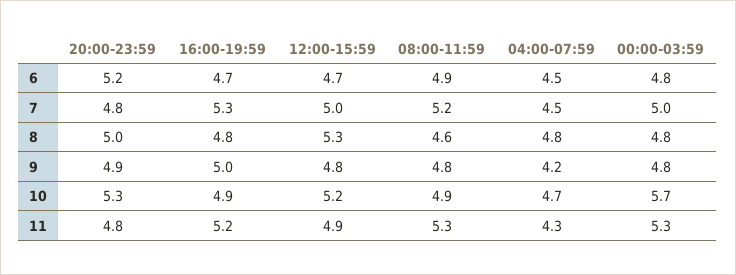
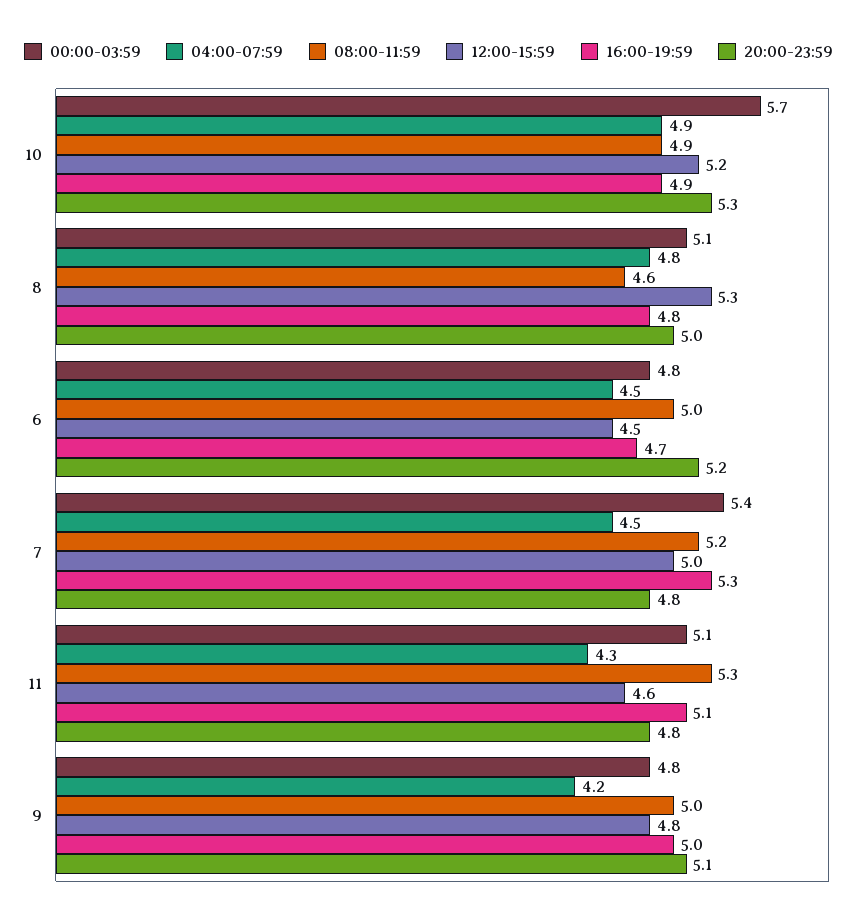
12:00-15:59, 6: 4.7 -> 4.5
08:00-11:59, 6: 4.9 -> 5
00:00-03:59, 7: 5 -> 5.4
00:00-03:59, 8: 4.8 -> 5.1
20:00-23:59, 9: 4.9 -> 5.1
08:00-11:59, 9: 4.8 -> 5
04:00-07:59, 10: 4.7 -> 4.9
16:00-19:59, 11: 5.2 -> 5.1
12:00-15:59, 11: 4.9 -> 4.6
00:00-03:59, 11: 5.3 -> 5.1

